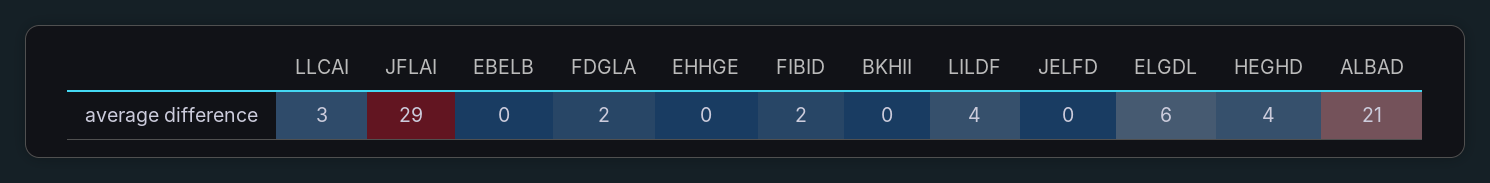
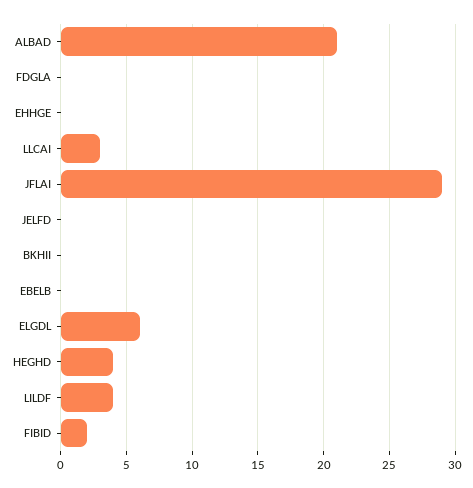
FDGLA: 2 -> 0

